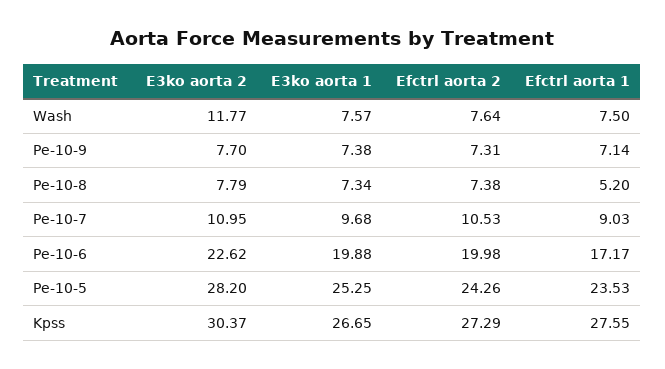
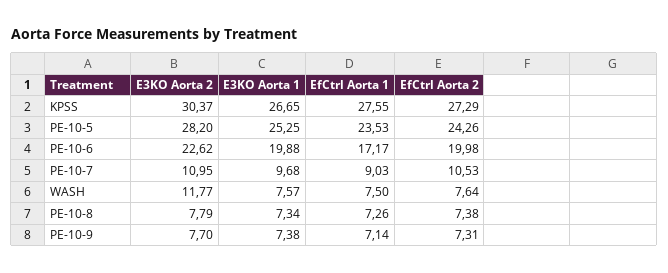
Efctrl aorta 1, Pe-10-8: 5.2 -> 7.26

